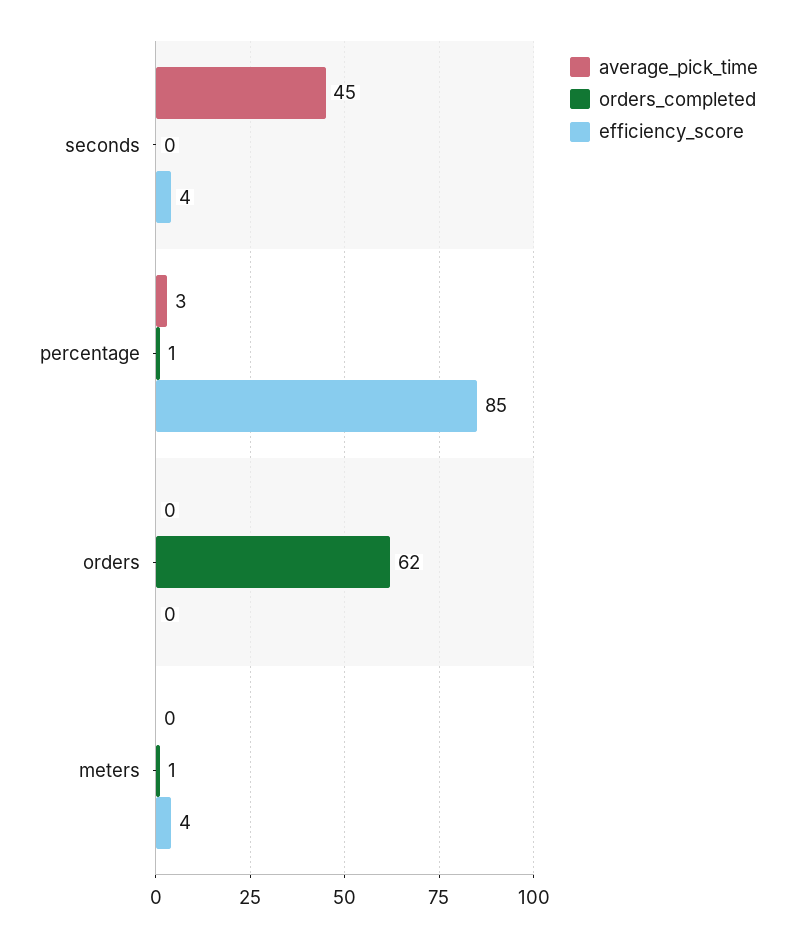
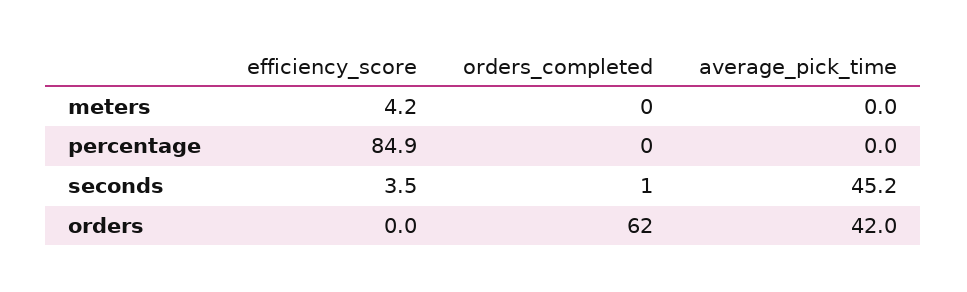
orders_completed, seconds: 0 -> 1
average_pick_time, percentage: 3 -> 0
orders_completed, percentage: 1 -> 0
average_pick_time, orders: 0 -> 42
orders_completed, meters: 1 -> 0

